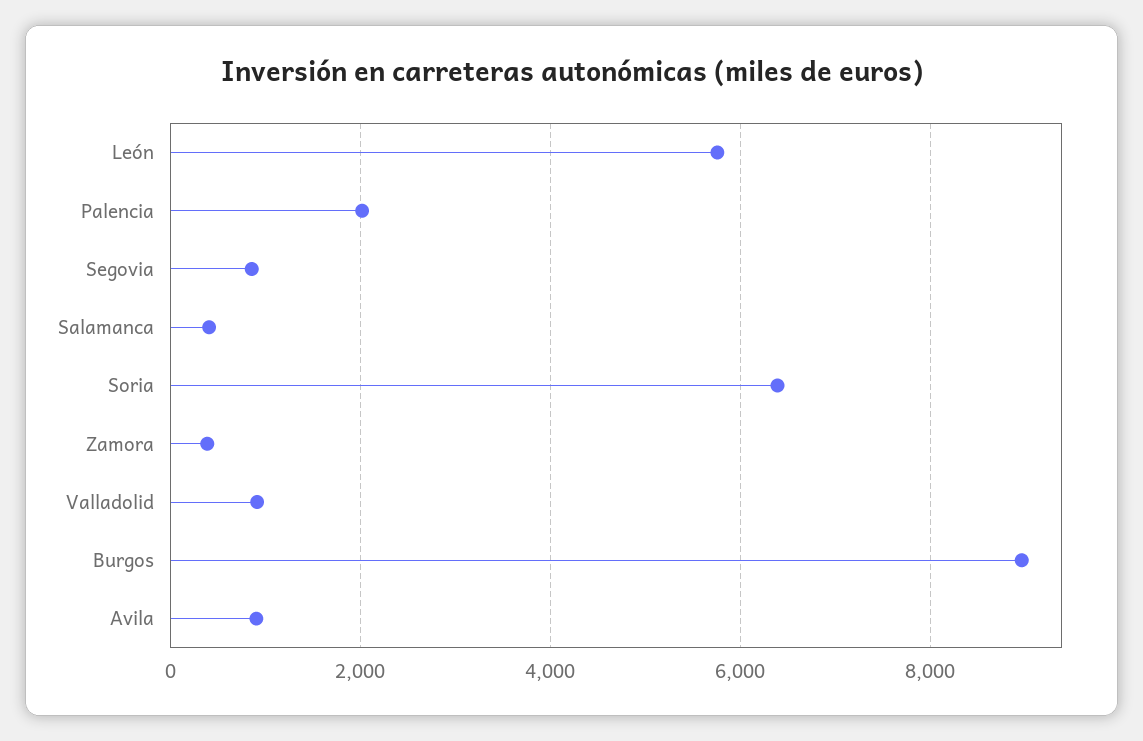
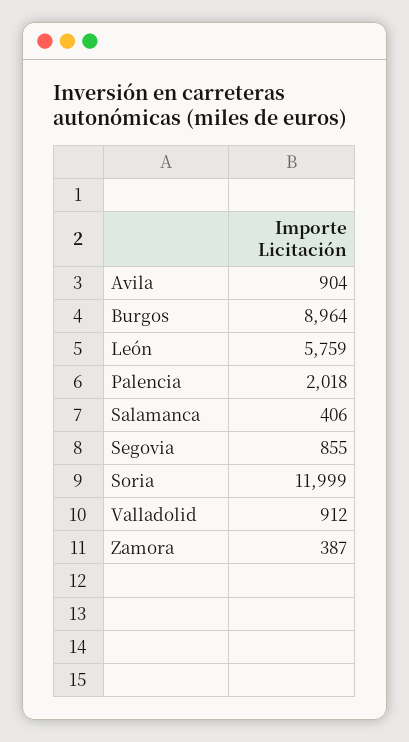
Soria: 6400 -> 11999

